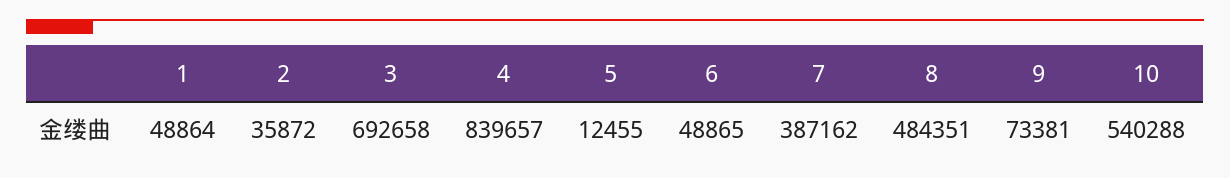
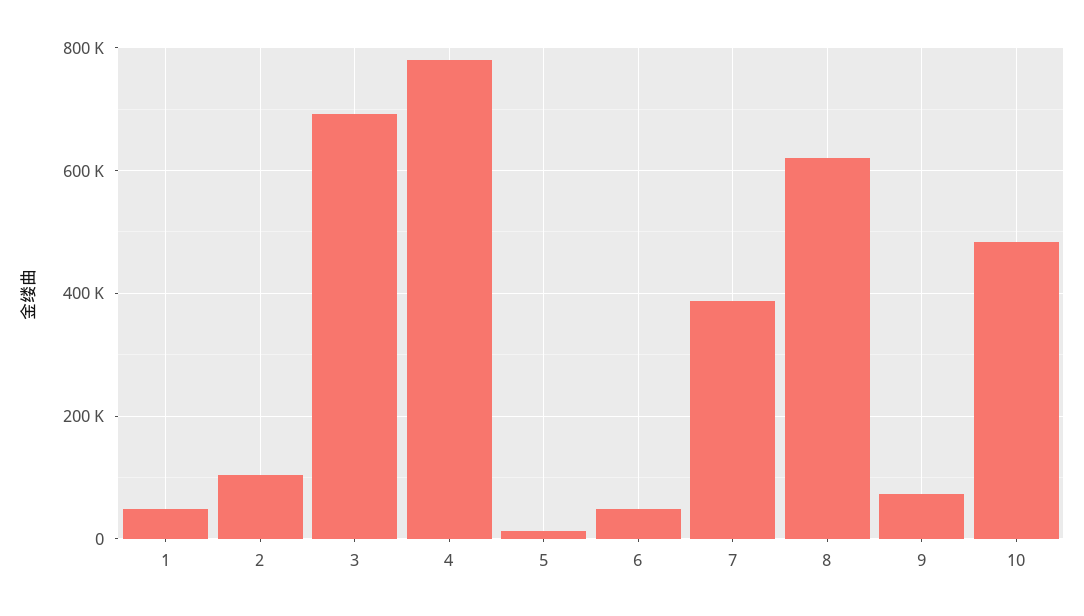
2: 35872 -> 100000
4: 839657 -> 780000
8: 484351 -> 620000
10: 540288 -> 480000

